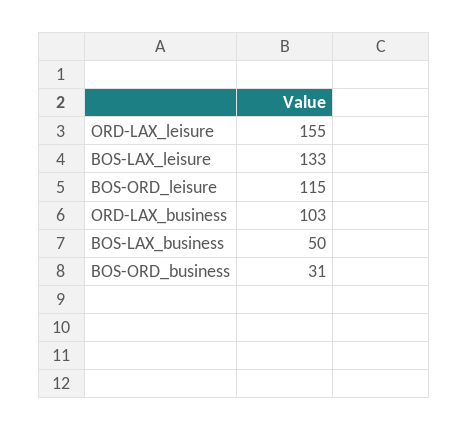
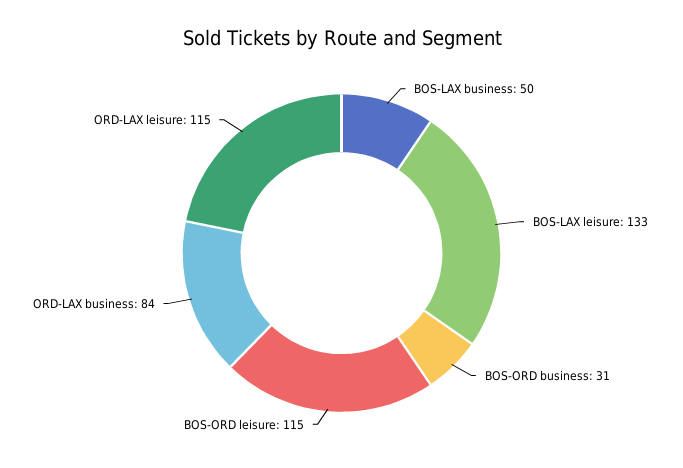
ORD-LAX_leisure: 155 -> 115
ORD-LAX_business: 103 -> 84

